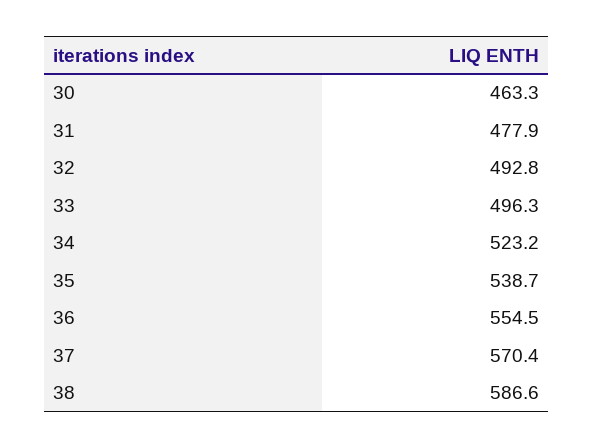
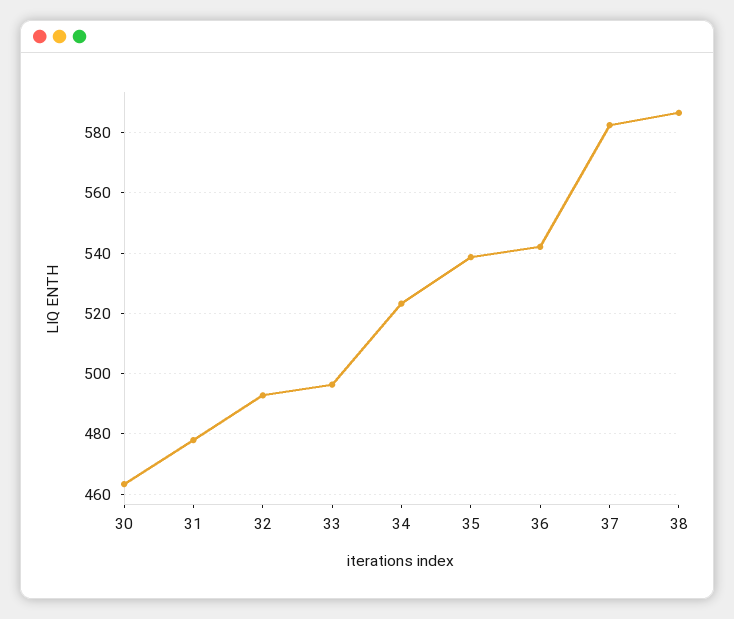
36: 554.5 -> 542
37: 570.4 -> 582

